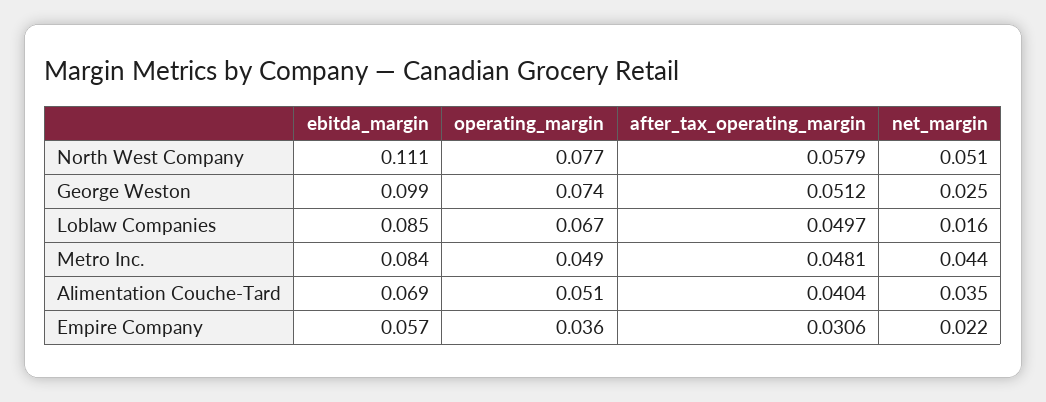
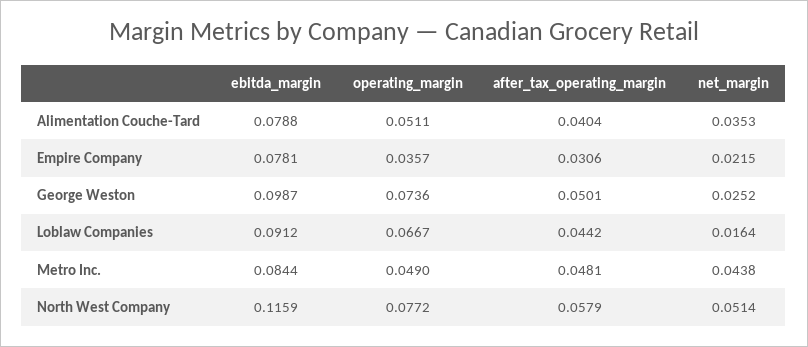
ebitda_margin, North West Company: 0.111 -> 0.1159
after_tax_operating_margin, George Weston: 0.0512 -> 0.0501
ebitda_margin, Loblaw Companies: 0.085 -> 0.0912
after_tax_operating_margin, Loblaw Companies: 0.0497 -> 0.0442
ebitda_margin, Alimentation Couche-Tard: 0.069 -> 0.0788
ebitda_margin, Empire Company: 0.057 -> 0.0781

